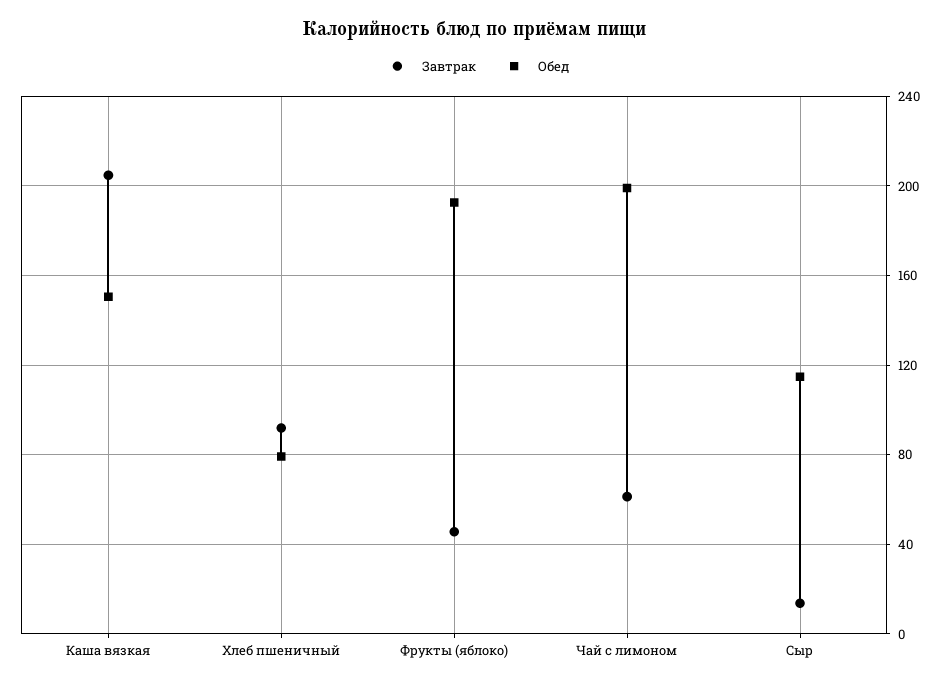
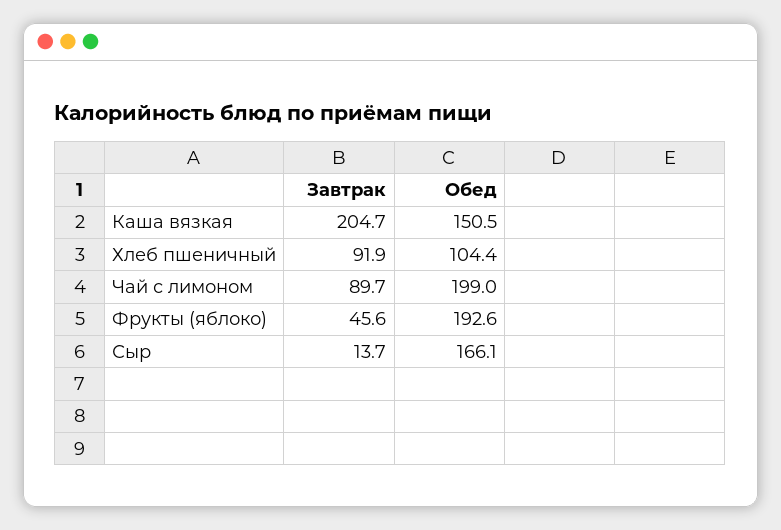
Обед, Хлеб пшеничный: 80 -> 104.4
Завтрак, Чай с лимоном: 60 -> 89.7
Обед, Сыр: 115 -> 166.1

